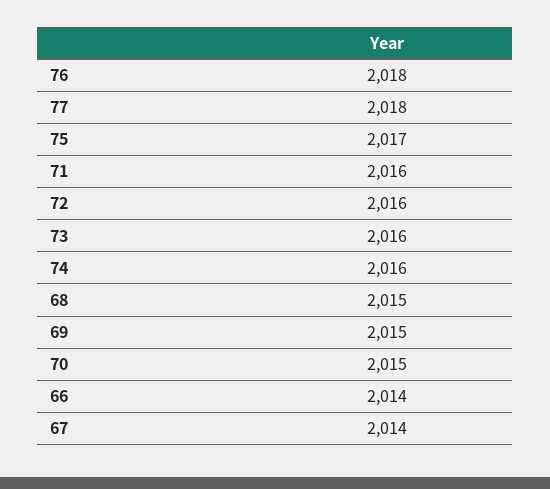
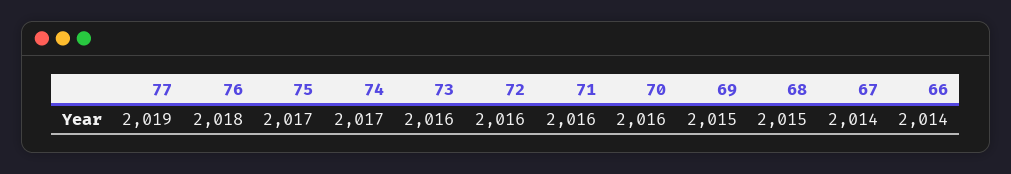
77: 2018 -> 2019
74: 2016 -> 2017
70: 2015 -> 2016

